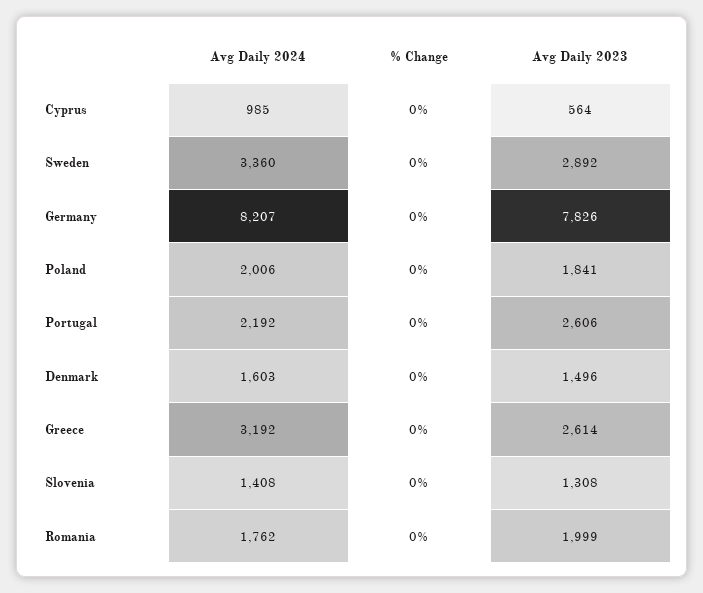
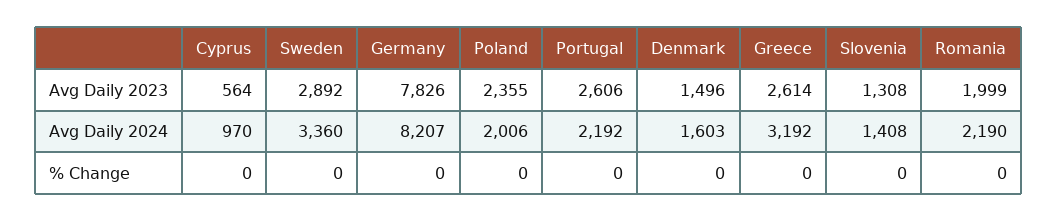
Avg Daily 2024, Cyprus: 985 -> 970
Avg Daily 2023, Poland: 1841 -> 2355
Avg Daily 2024, Romania: 1762 -> 2190

